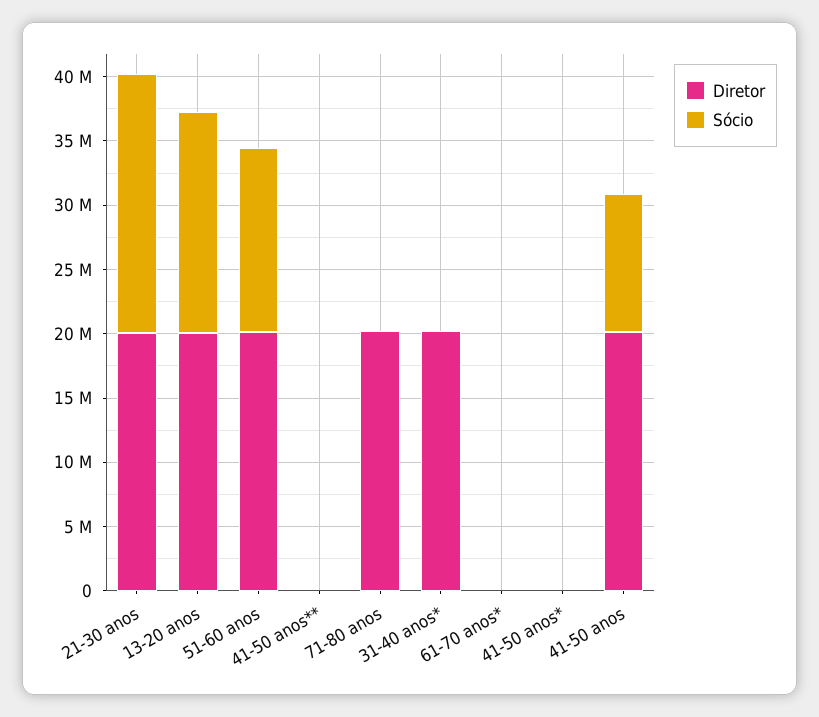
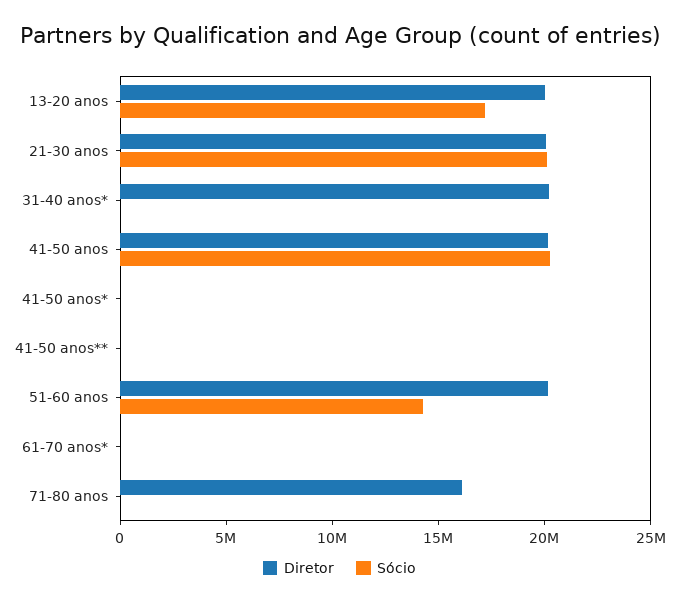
Diretor, 71-80 anos: 20000000 -> 16000000
Sócio, 41-50 anos: 11000000 -> 20000000

